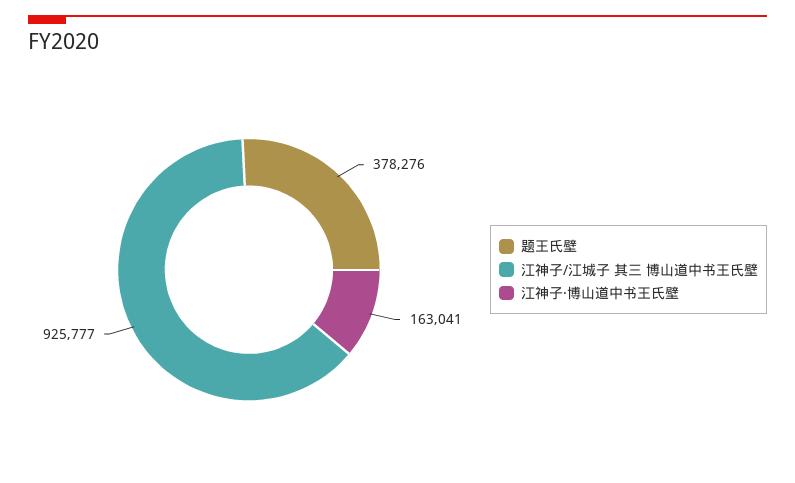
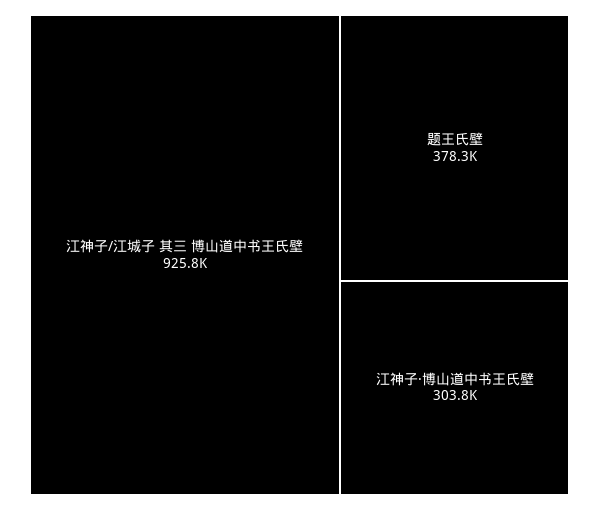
江神子·博山道中书王氏壁: 163041 -> 303800

